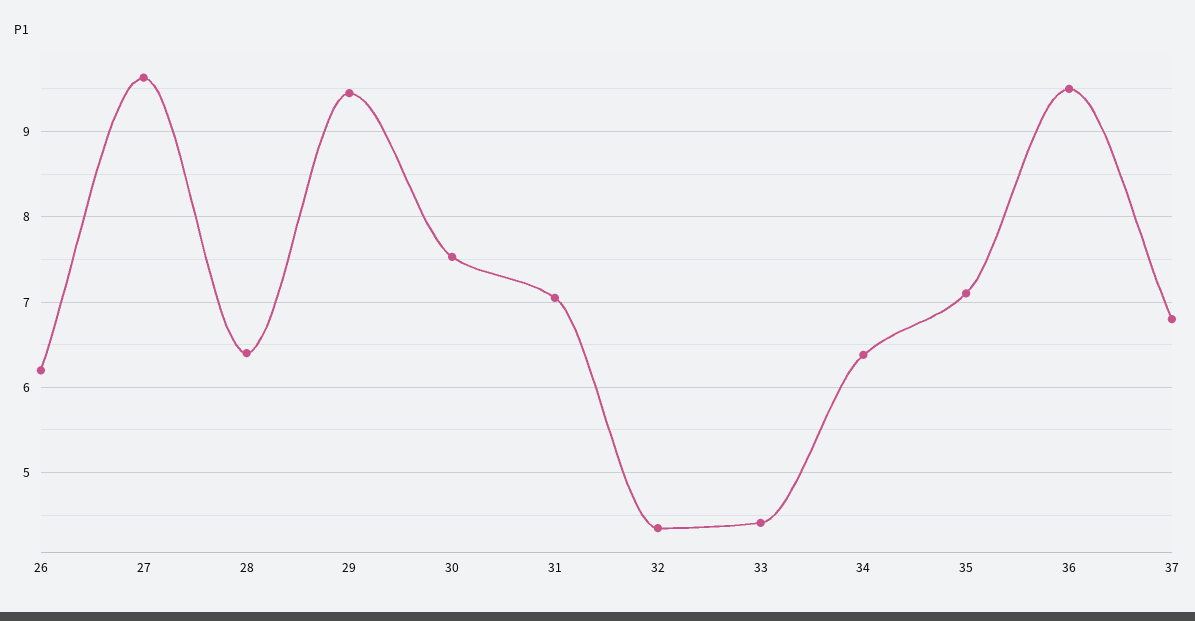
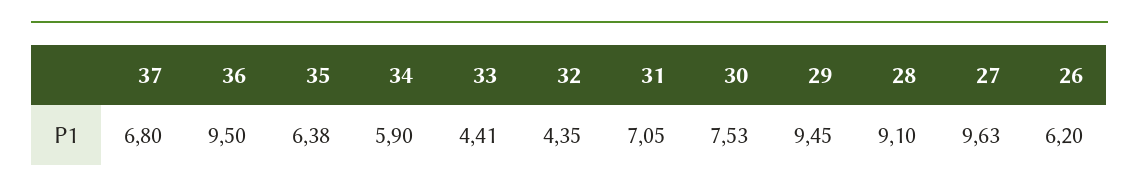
28: 6.4 -> 9.1
34: 6.4 -> 5.9
35: 7.1 -> 6.38

